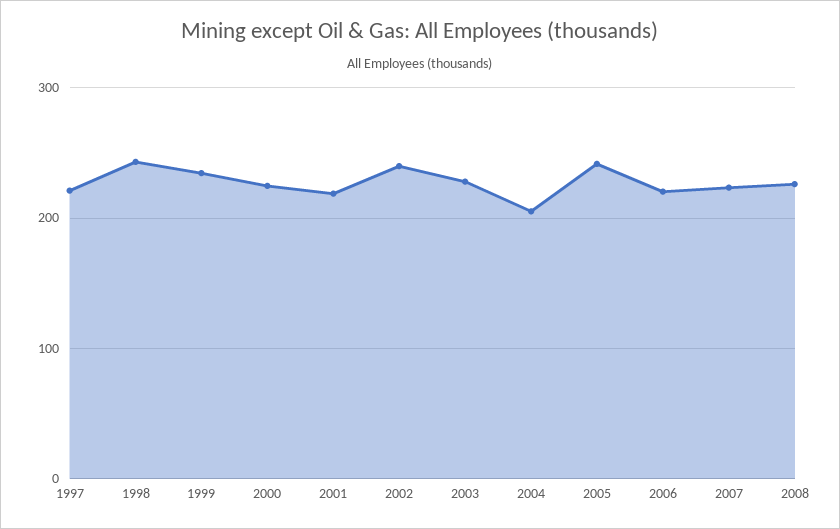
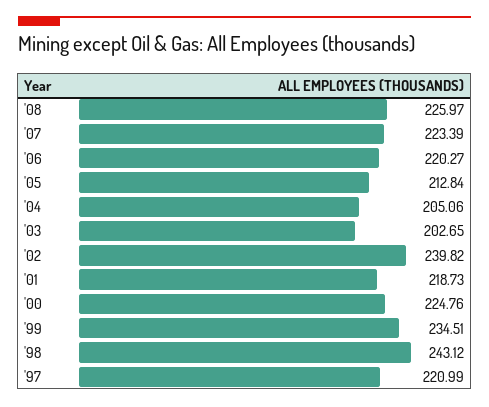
2003: 230 -> 202.65
2005: 240 -> 212.84

